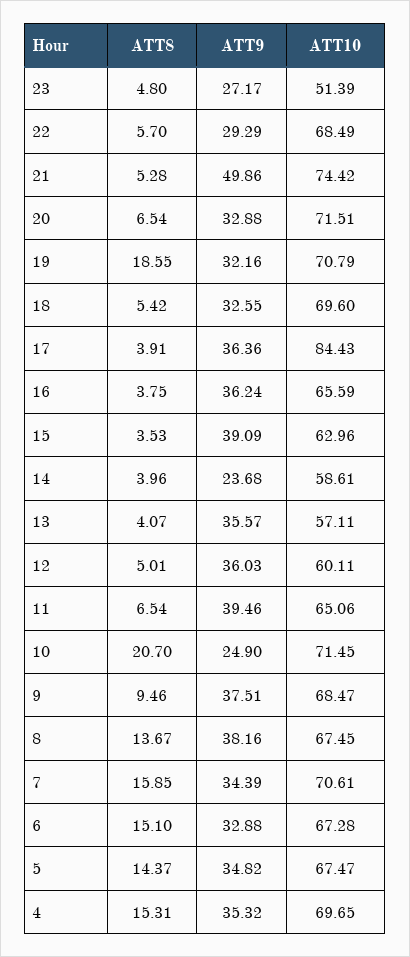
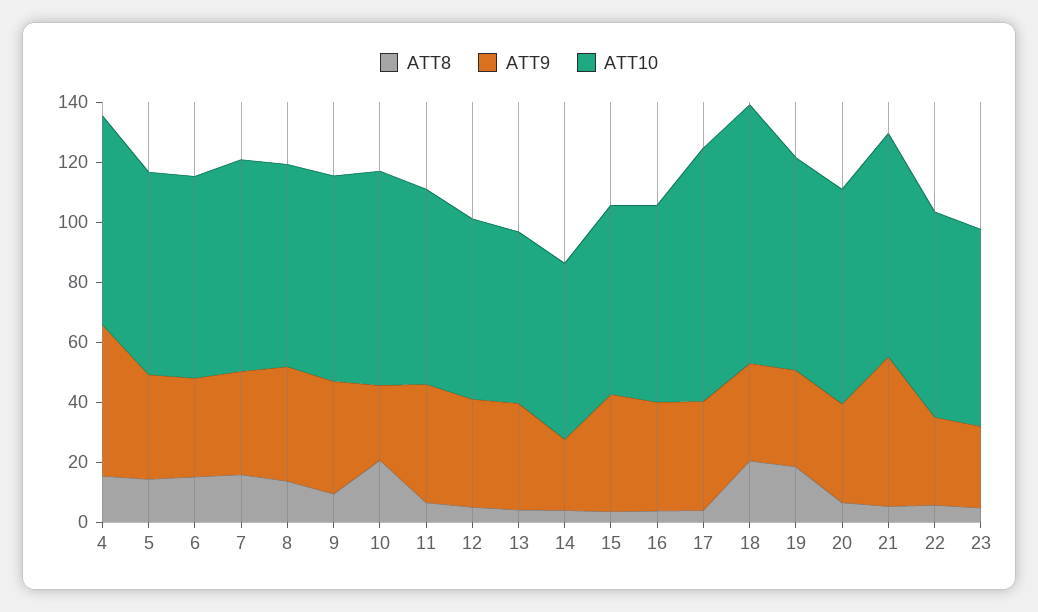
ATT10, 23: 51.39 -> 65
ATT8, 18: 5.42 -> 20
ATT10, 18: 69.6 -> 85
ATT9, 4: 35.32 -> 50

